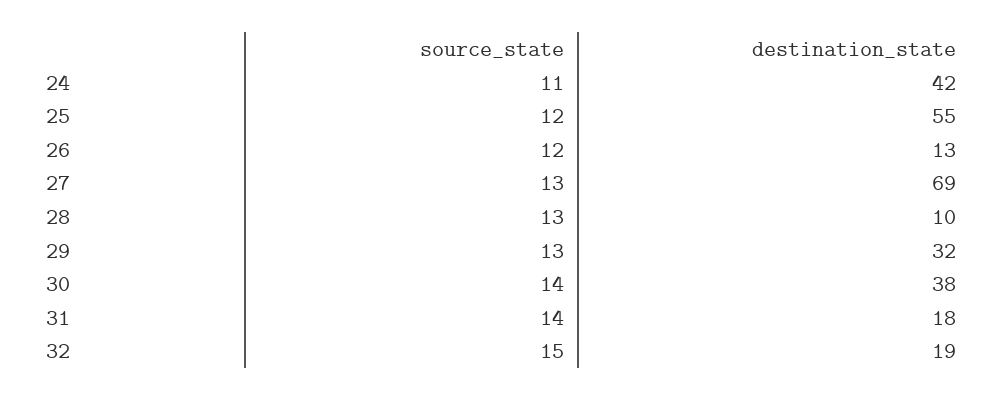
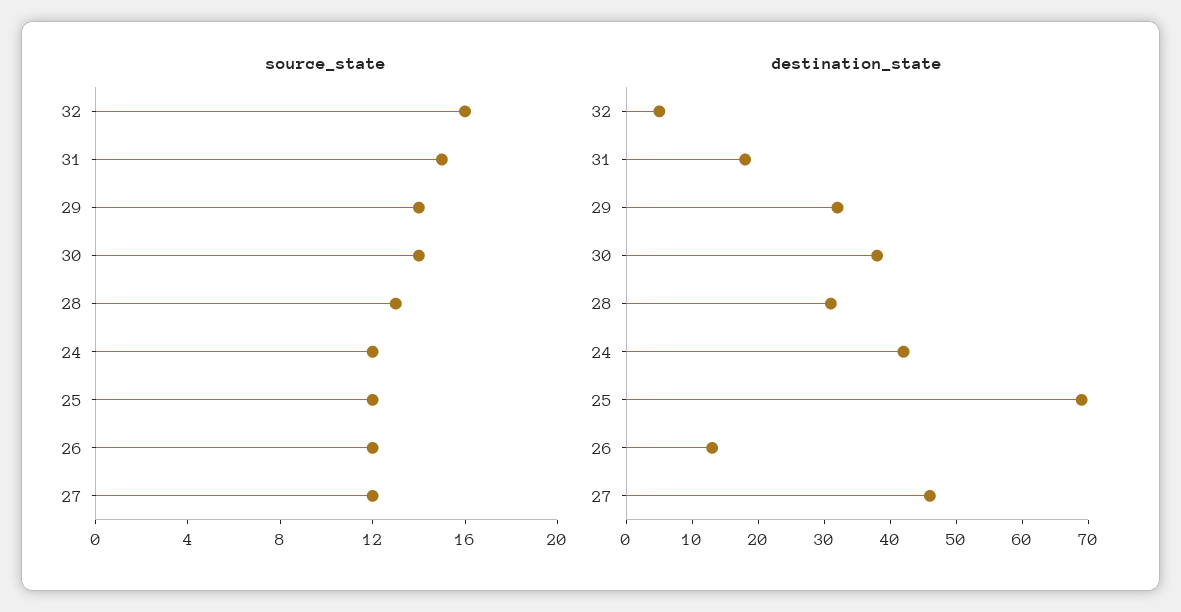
source_state, 24: 11 -> 12
destination_state, 25: 55 -> 70
source_state, 27: 13 -> 12
destination_state, 27: 69 -> 45
destination_state, 28: 10 -> 30
source_state, 29: 13 -> 14
source_state, 31: 14 -> 15
source_state, 32: 15 -> 16
destination_state, 32: 19 -> 5

